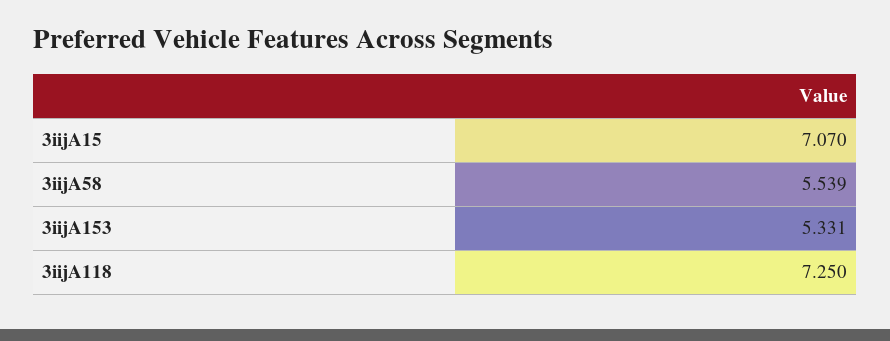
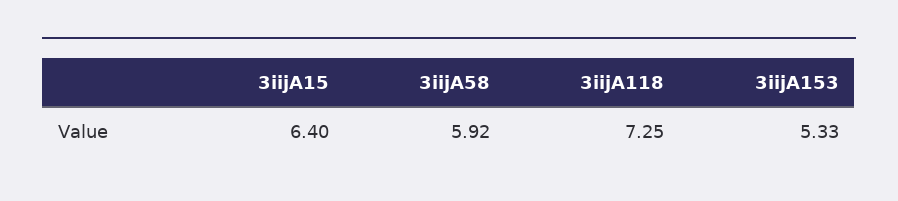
3iijA15: 7.07 -> 6.4
3iijA58: 5.539 -> 5.92

